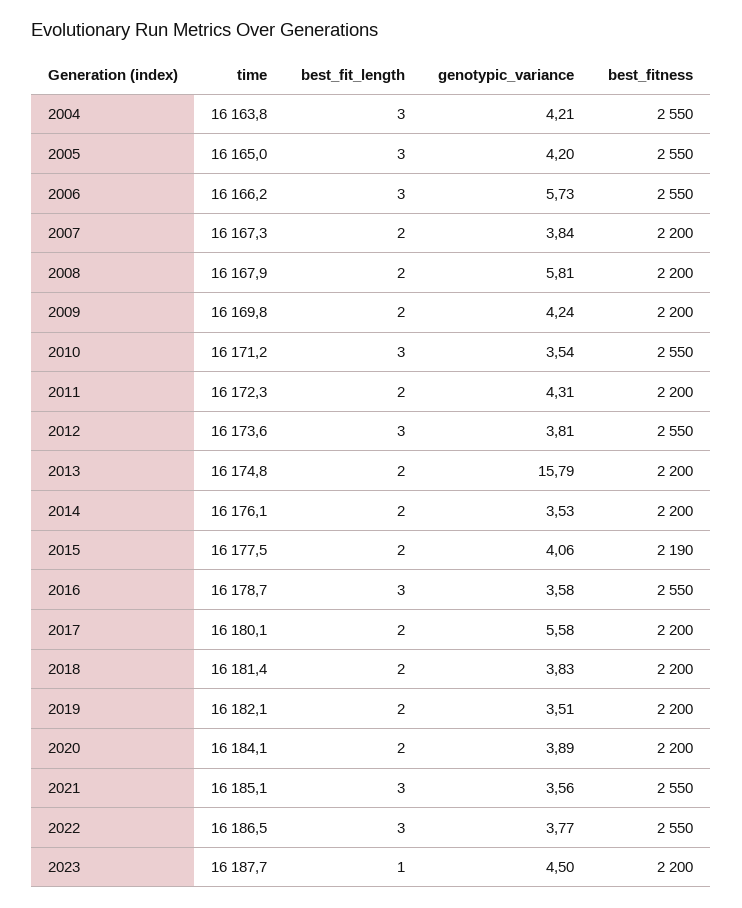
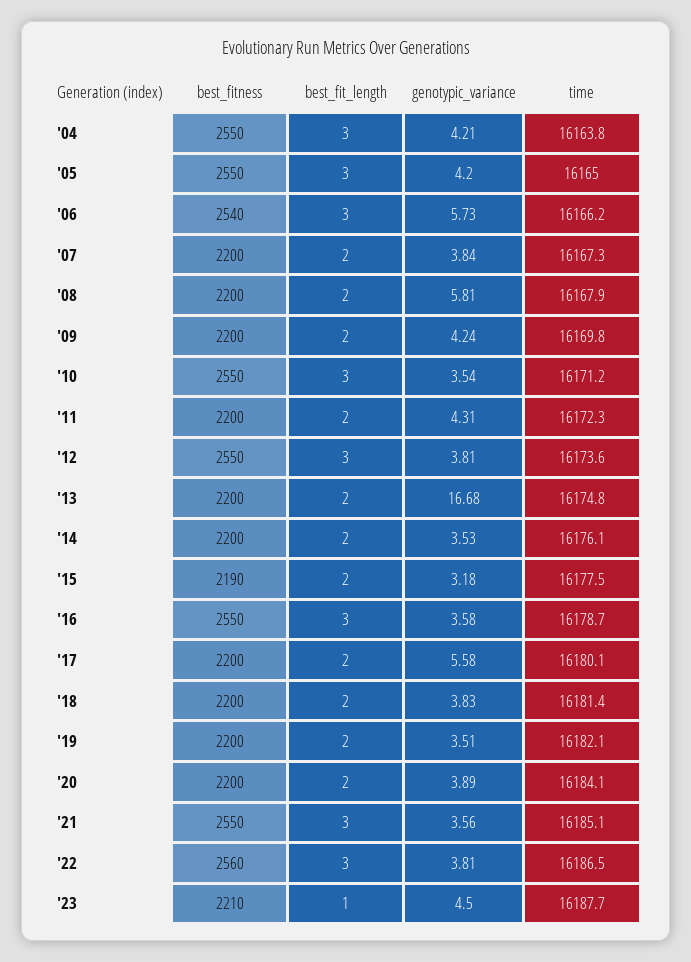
best_fitness, 2006: 2550 -> 2540
genotypic_variance, 2013: 15.79 -> 16.68
genotypic_variance, 2015: 4.06 -> 3.18
genotypic_variance, 2022: 3.77 -> 3.81
best_fitness, 2022: 2550 -> 2560
best_fitness, 2023: 2200 -> 2210

